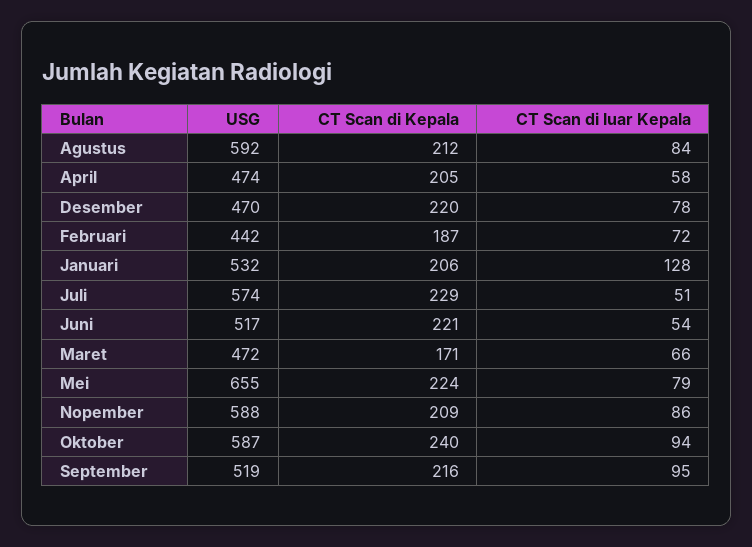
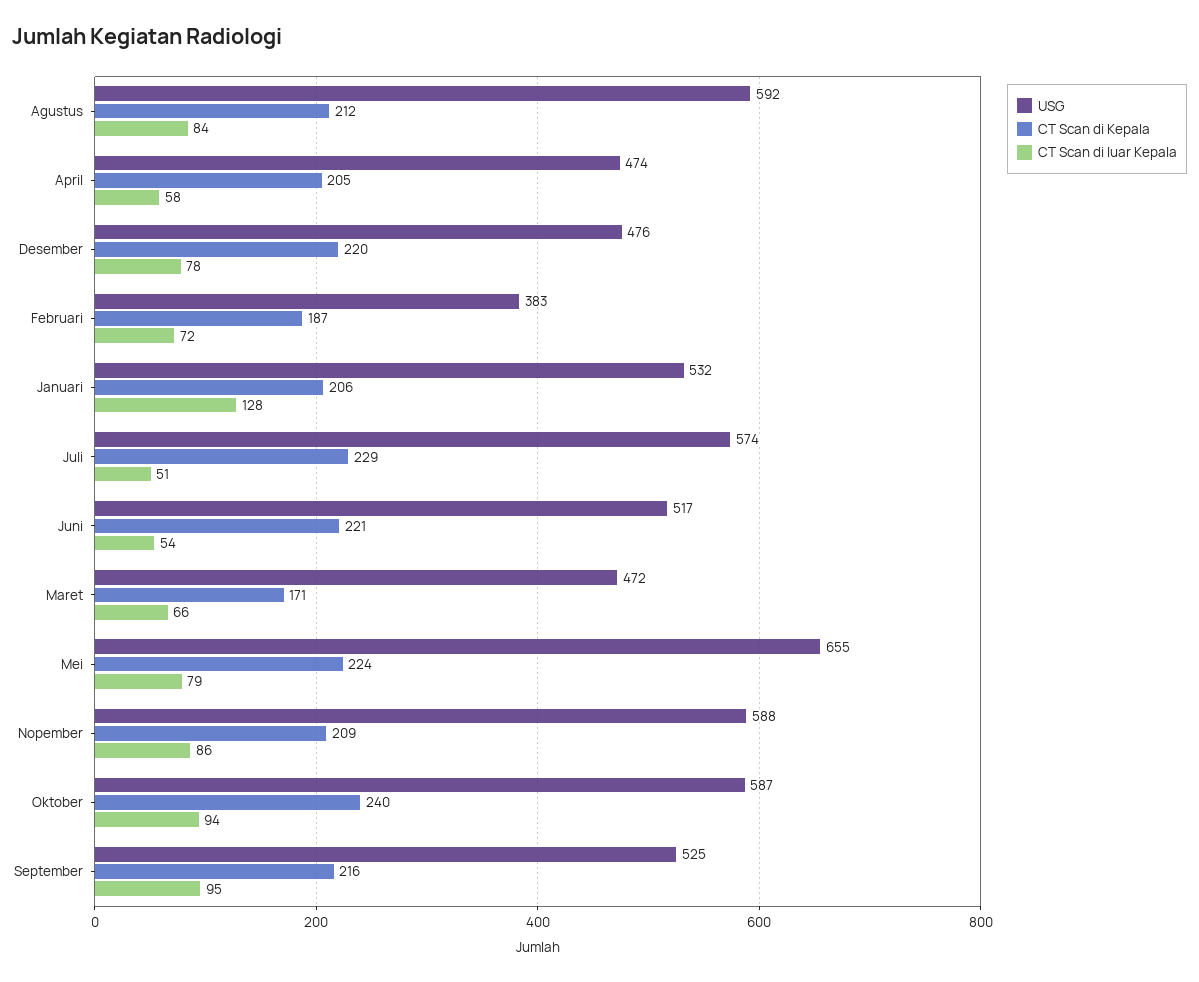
USG, Desember: 470 -> 476
USG, Februari: 442 -> 383
USG, September: 519 -> 525

